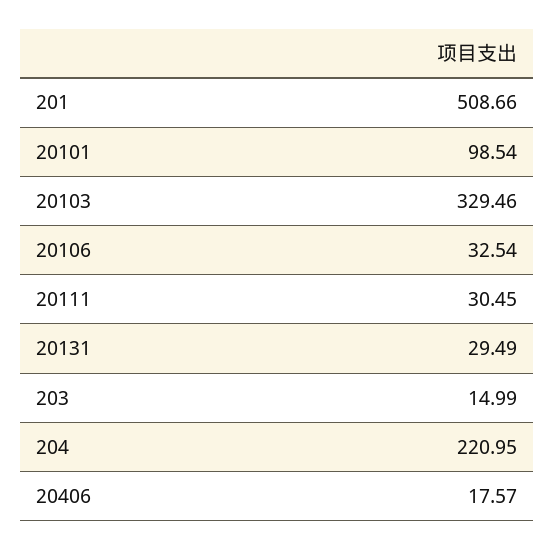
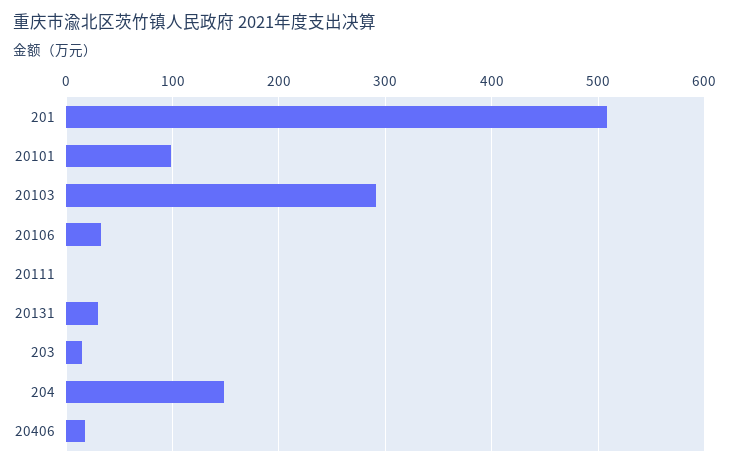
20103: 329.46 -> 290
20111: 30.45 -> 0
204: 220.95 -> 150

